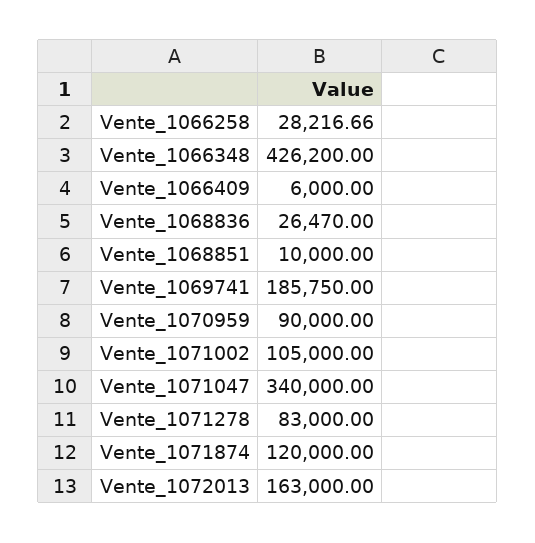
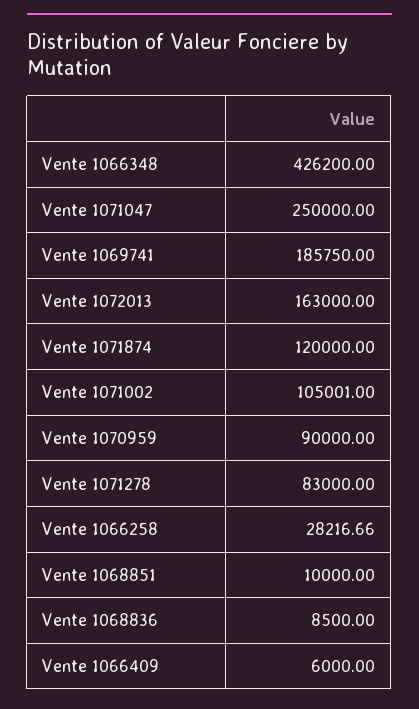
Vente_1068836: 26470 -> 8500
Vente_1071002: 105000 -> 105001
Vente_1071047: 340000 -> 250000

